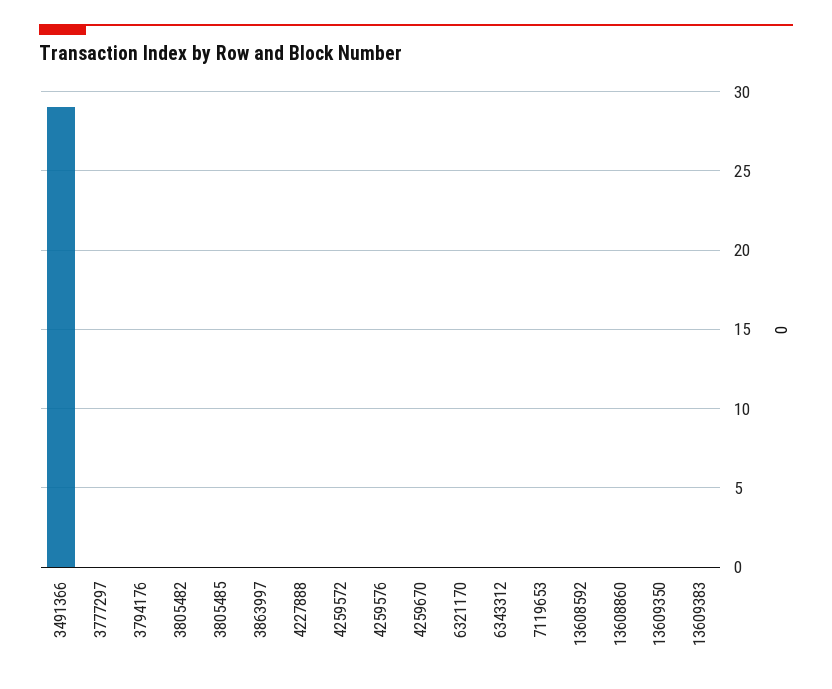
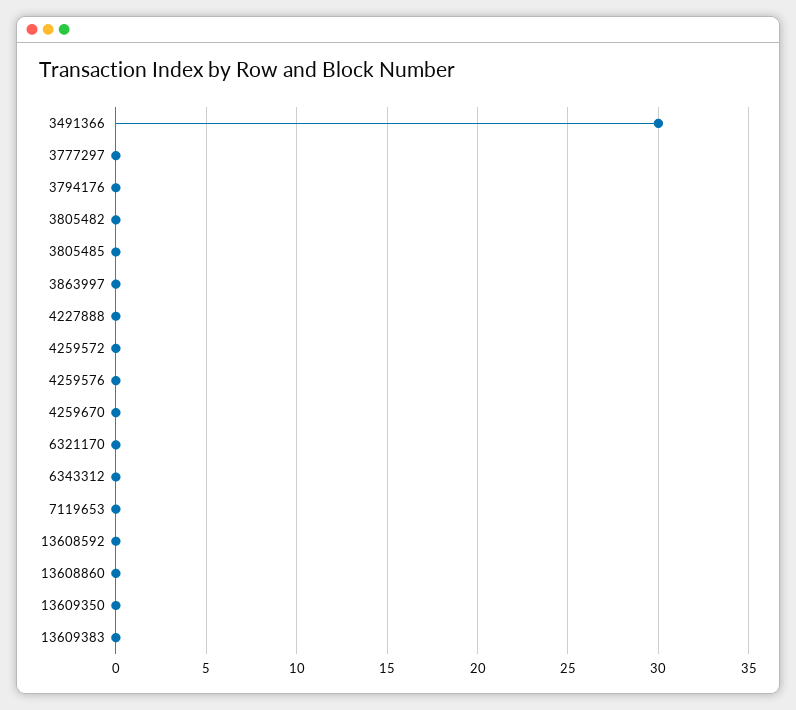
3491366: 29 -> 30

